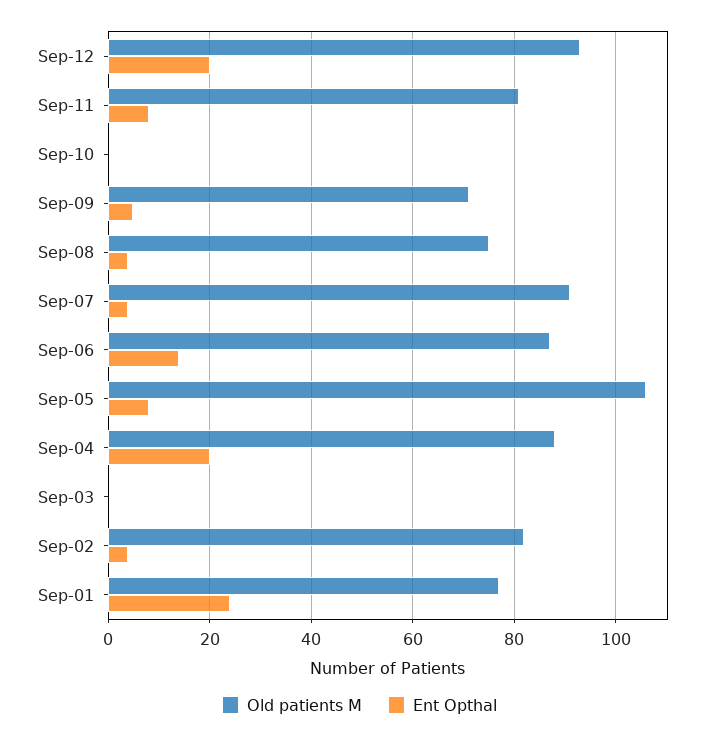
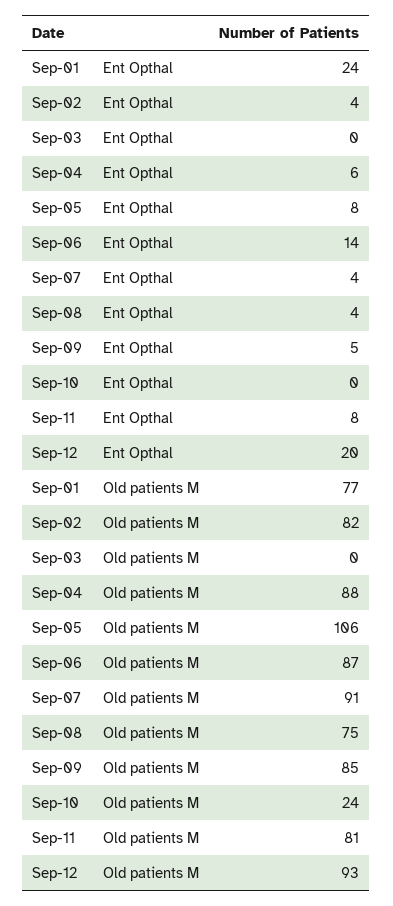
Old patients M, Sep-10: 0 -> 24
Old patients M, Sep-09: 70 -> 85
Ent Opthal, Sep-04: 20 -> 6

